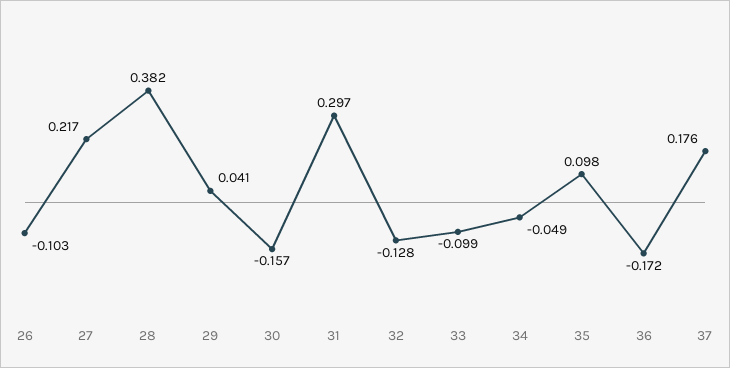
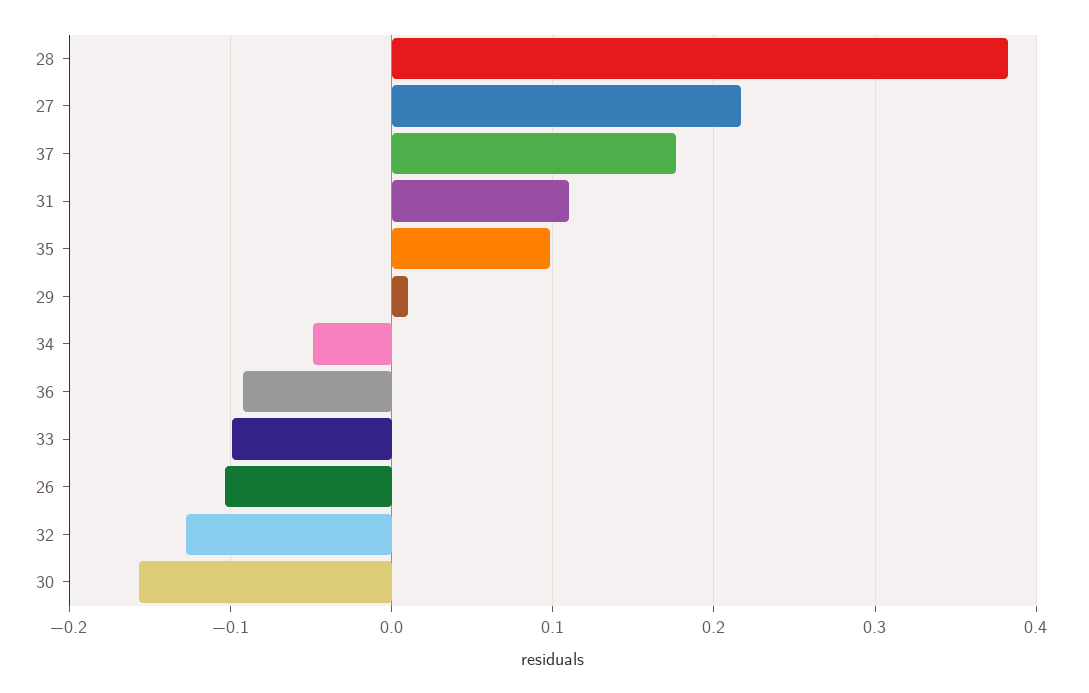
29: 0.041 -> 0.01
31: 0.297 -> 0.11
36: -0.172 -> -0.09

